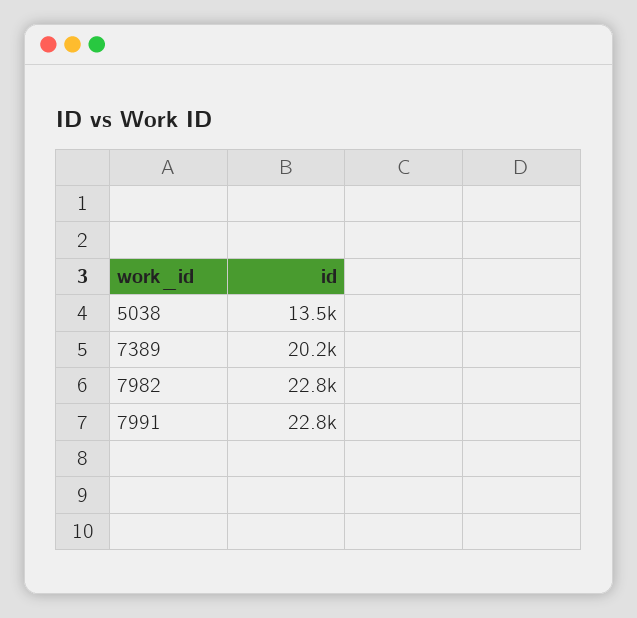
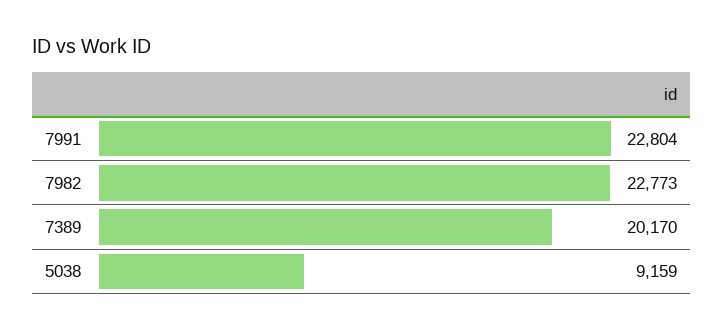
5038: 13500 -> 9159

